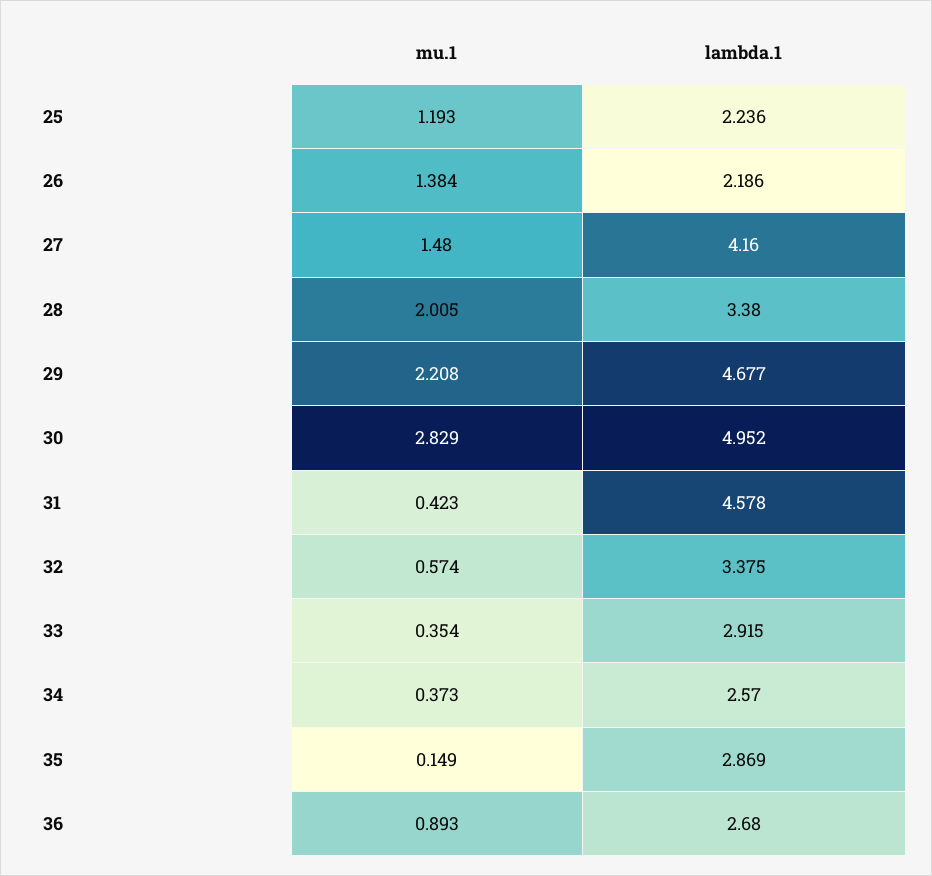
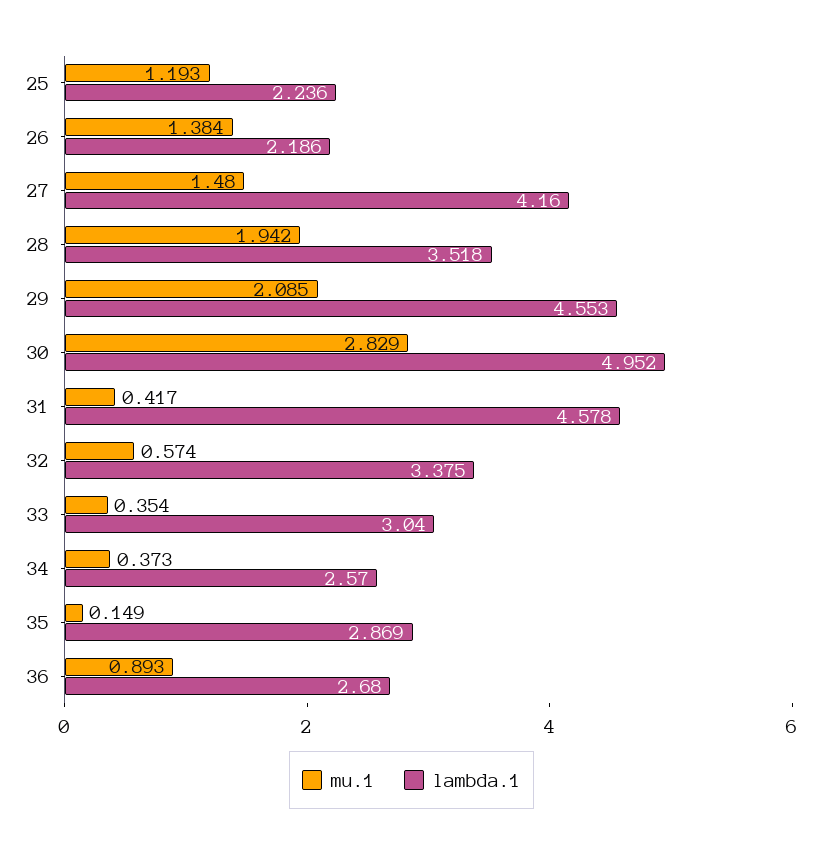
mu.1, 28: 2.005 -> 1.942
lambda.1, 28: 3.38 -> 3.518
mu.1, 29: 2.208 -> 2.085
lambda.1, 29: 4.677 -> 4.553
mu.1, 31: 0.423 -> 0.417
lambda.1, 33: 2.915 -> 3.04

